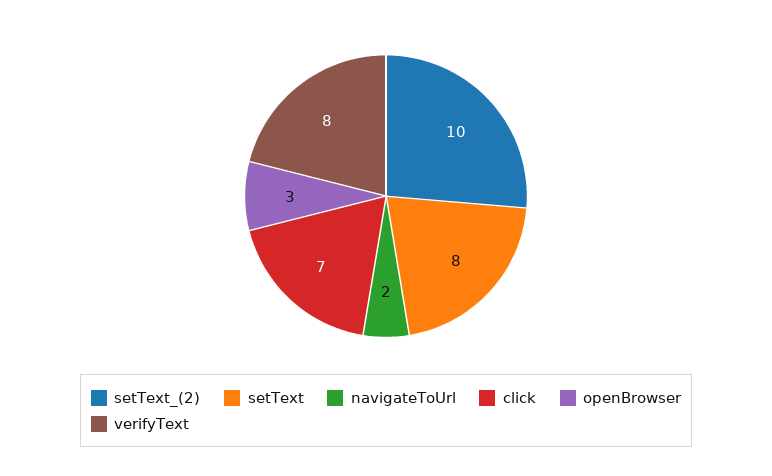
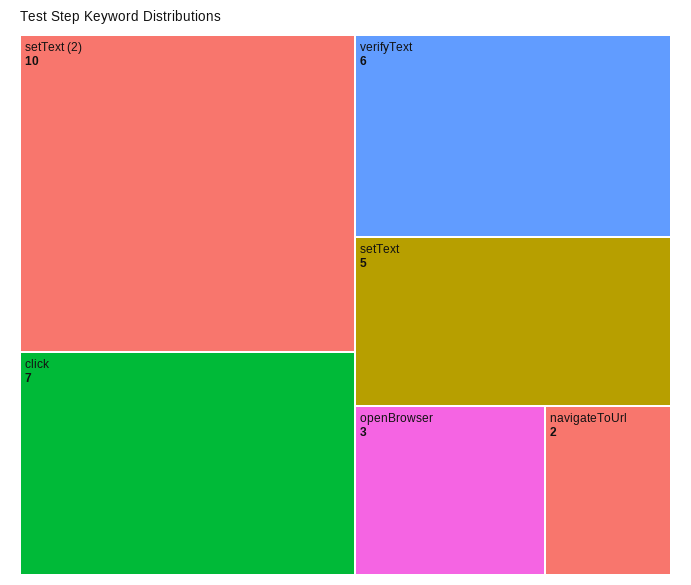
setText: 8 -> 5
verifyText: 8 -> 6

